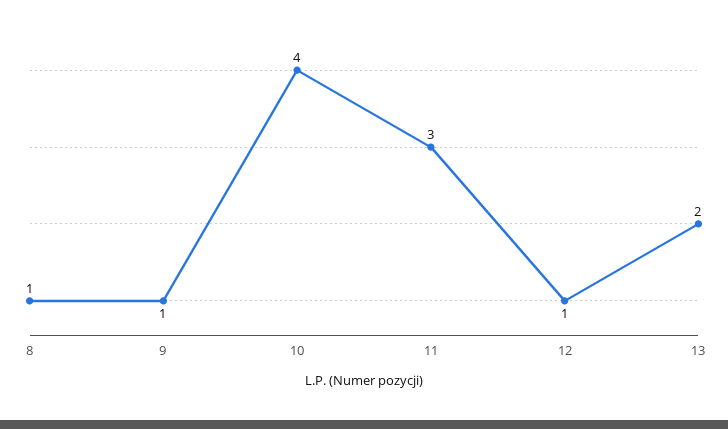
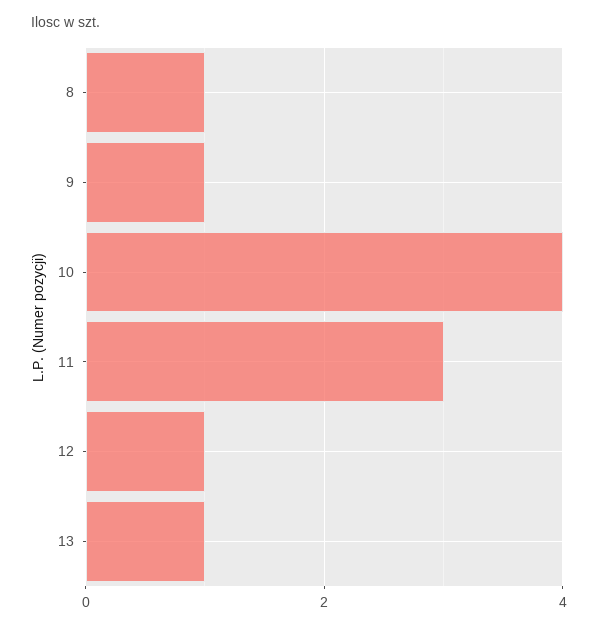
13: 2 -> 1

